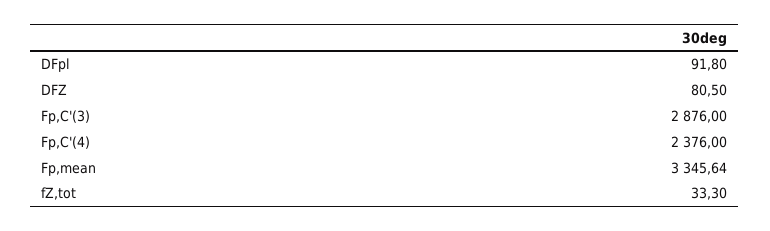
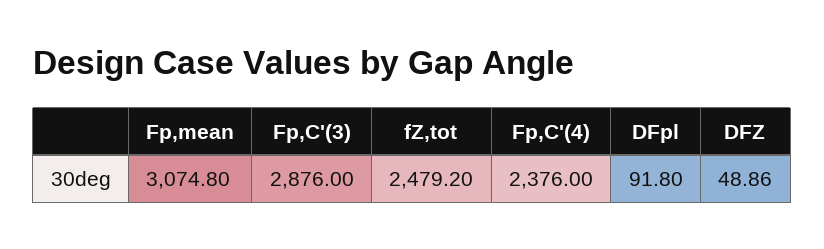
DFZ: 80.5 -> 48.86
Fp,mean: 3345.64 -> 3074.8
fZ,tot: 33.3 -> 2479.2

